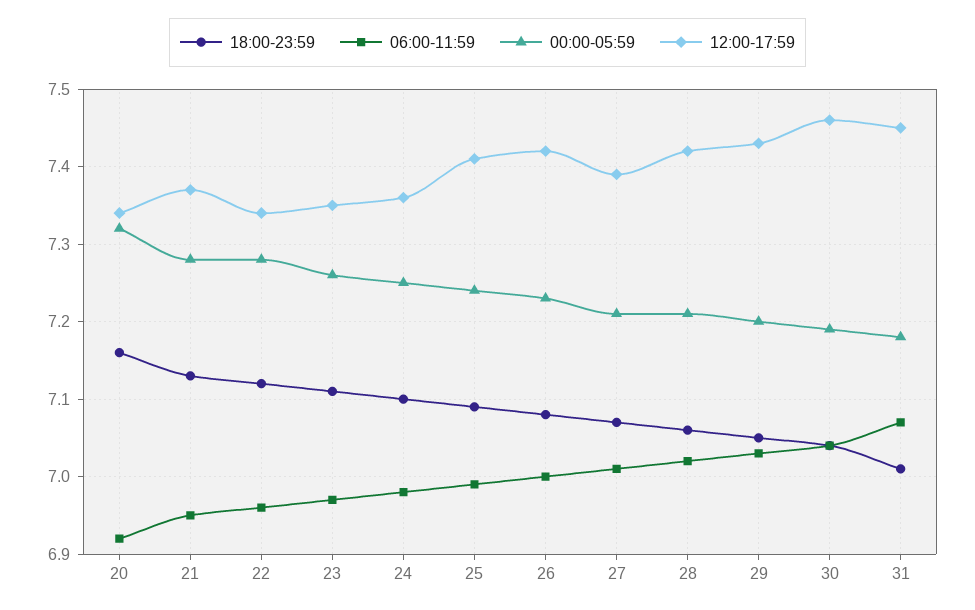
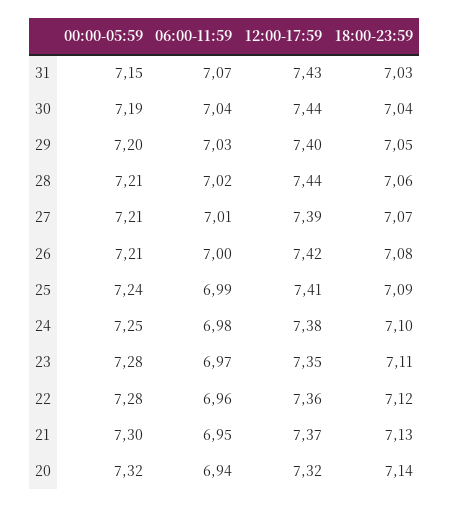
18:00-23:59, 20: 7.16 -> 7.14
06:00-11:59, 20: 6.92 -> 6.94
12:00-17:59, 20: 7.34 -> 7.32
00:00-05:59, 21: 7.28 -> 7.3
12:00-17:59, 22: 7.34 -> 7.36
00:00-05:59, 23: 7.26 -> 7.28
12:00-17:59, 24: 7.36 -> 7.38
00:00-05:59, 26: 7.23 -> 7.21
12:00-17:59, 28: 7.42 -> 7.44
12:00-17:59, 29: 7.43 -> 7.4
12:00-17:59, 30: 7.46 -> 7.44
18:00-23:59, 31: 7.01 -> 7.03
00:00-05:59, 31: 7.18 -> 7.15
12:00-17:59, 31: 7.45 -> 7.43

